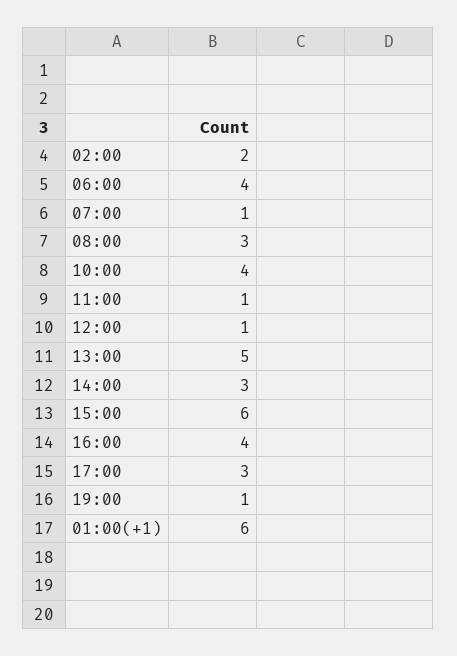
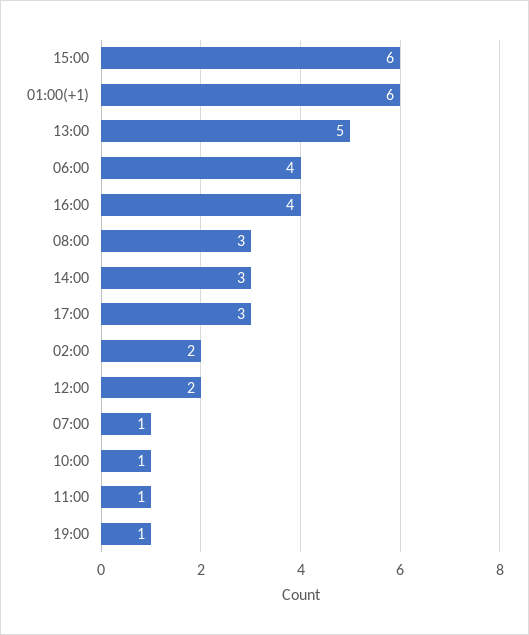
10:00: 4 -> 1
12:00: 1 -> 2

